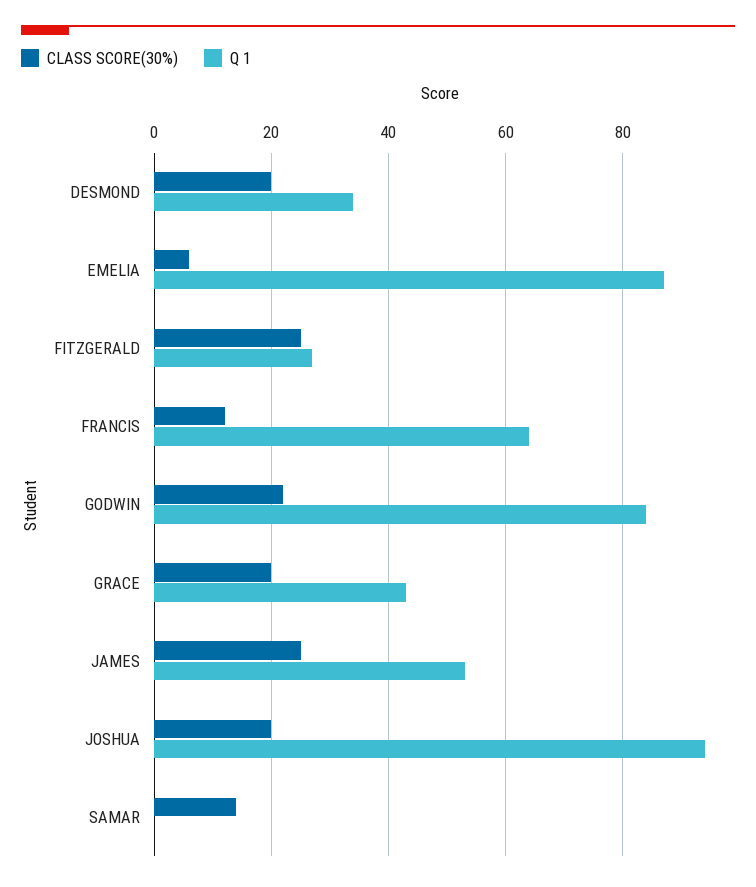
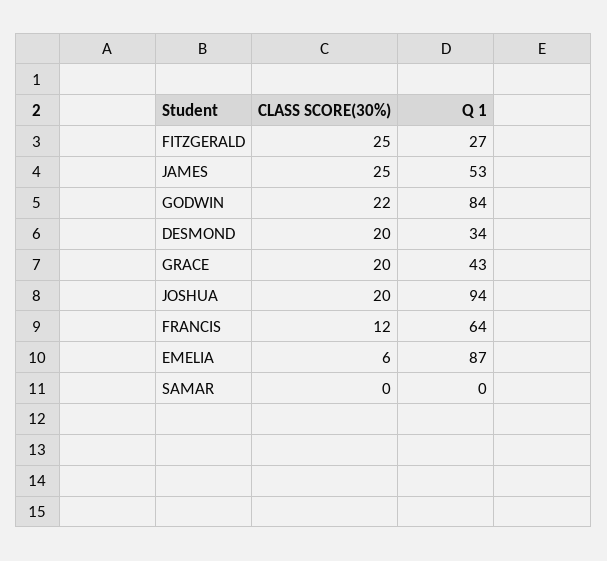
CLASS SCORE(30%), SAMAR: 15 -> 0

